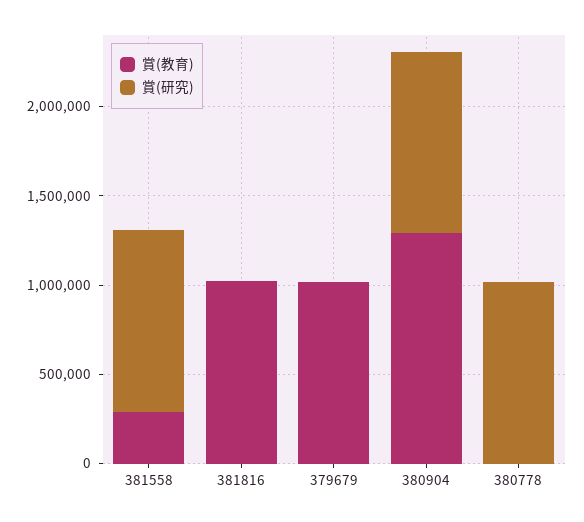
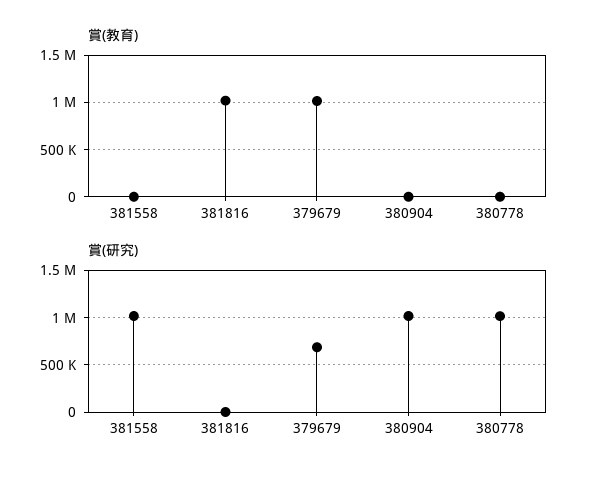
賞(教育), 381558: 300000 -> 0
賞(研究), 379679: 0 -> 700000
賞(教育), 380904: 1300000 -> 0

